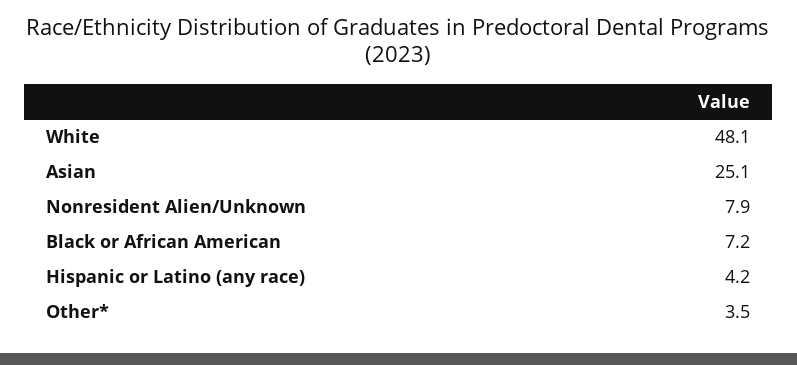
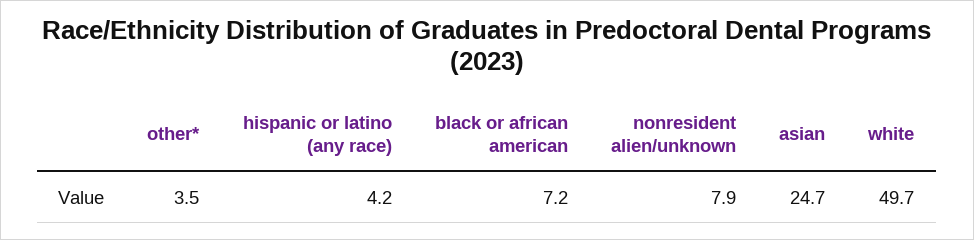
White: 48.1 -> 49.7
Asian: 25.1 -> 24.7

